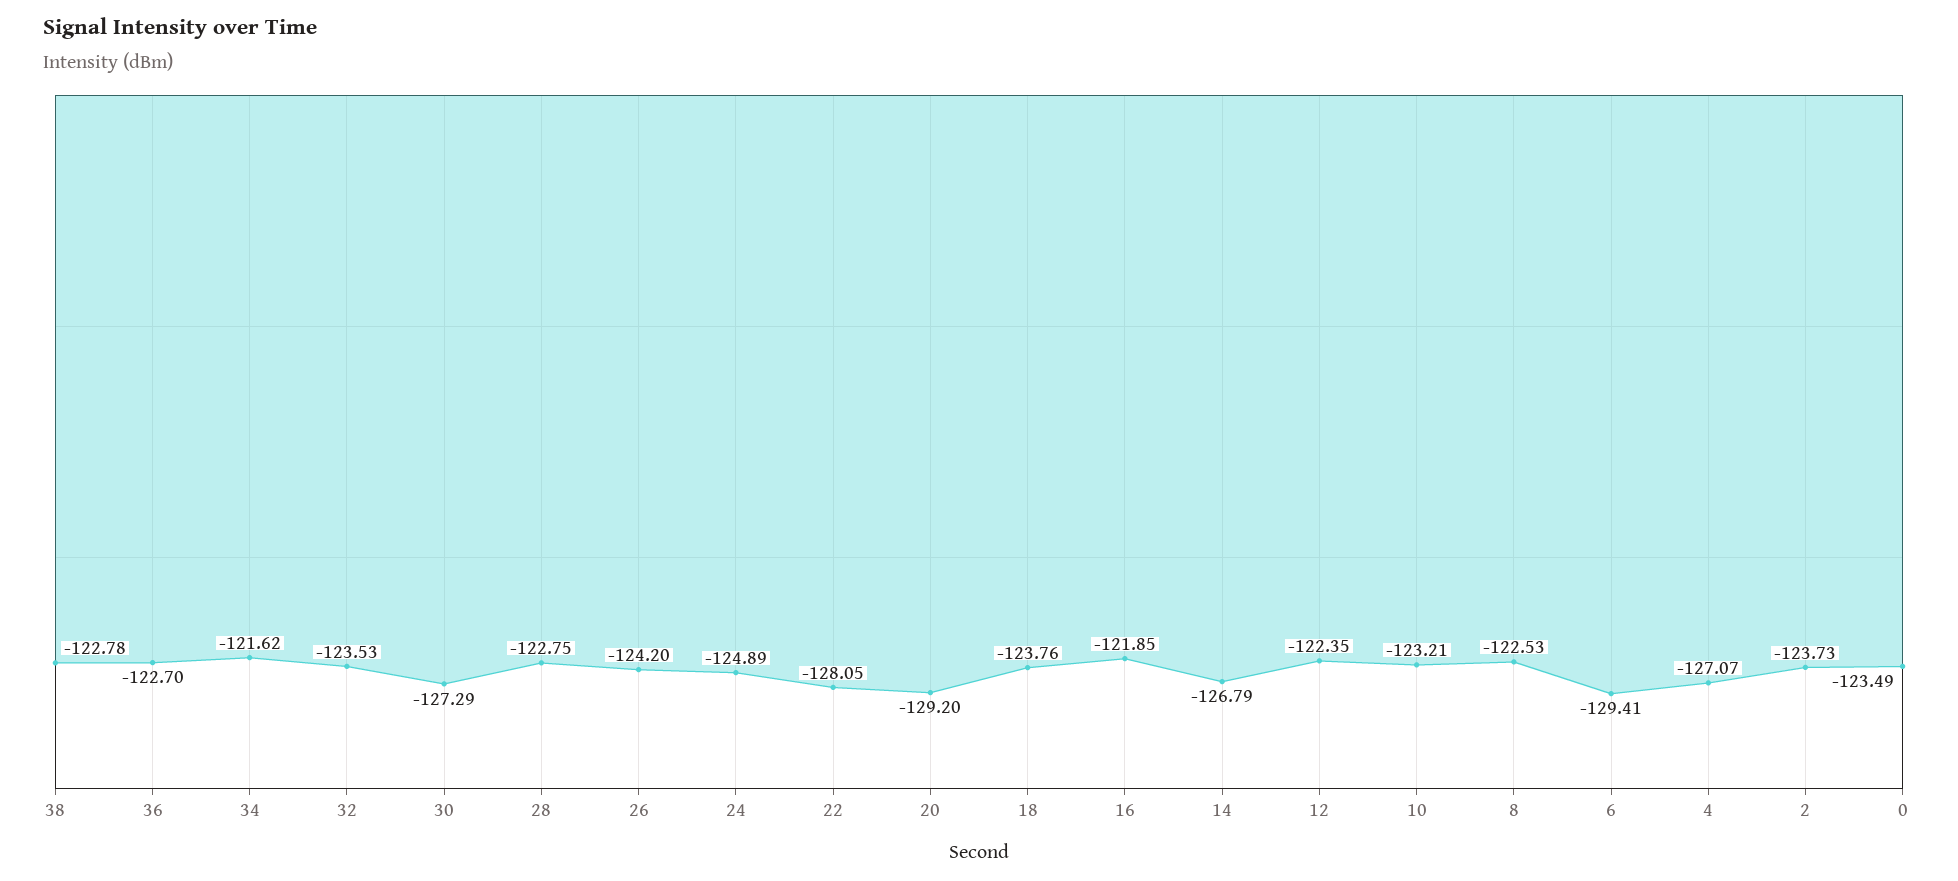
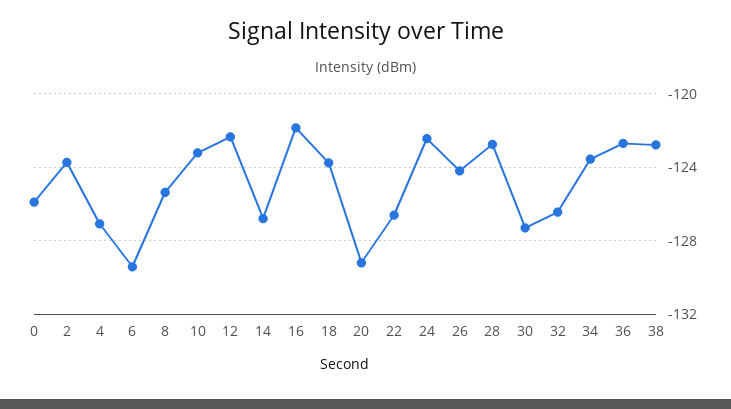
34: -121.62 -> -123.5
32: -123.53 -> -126.5
24: -124.89 -> -122.5
22: -128.05 -> -126.5
8: -122.53 -> -125.5
0: -123.49 -> -126

